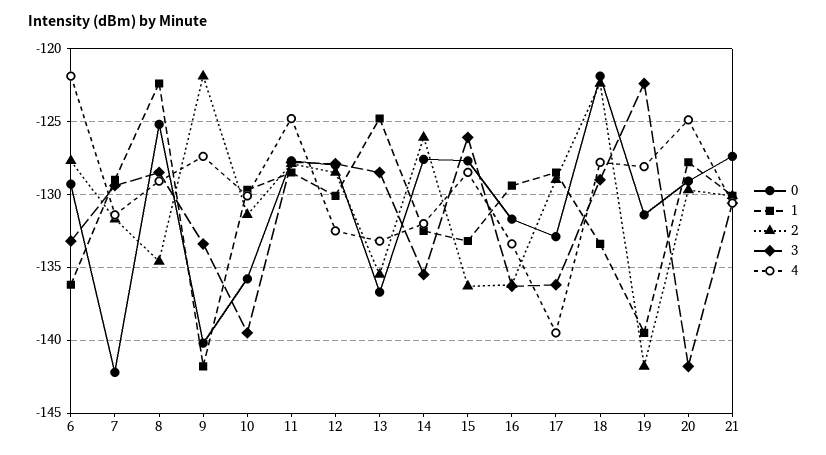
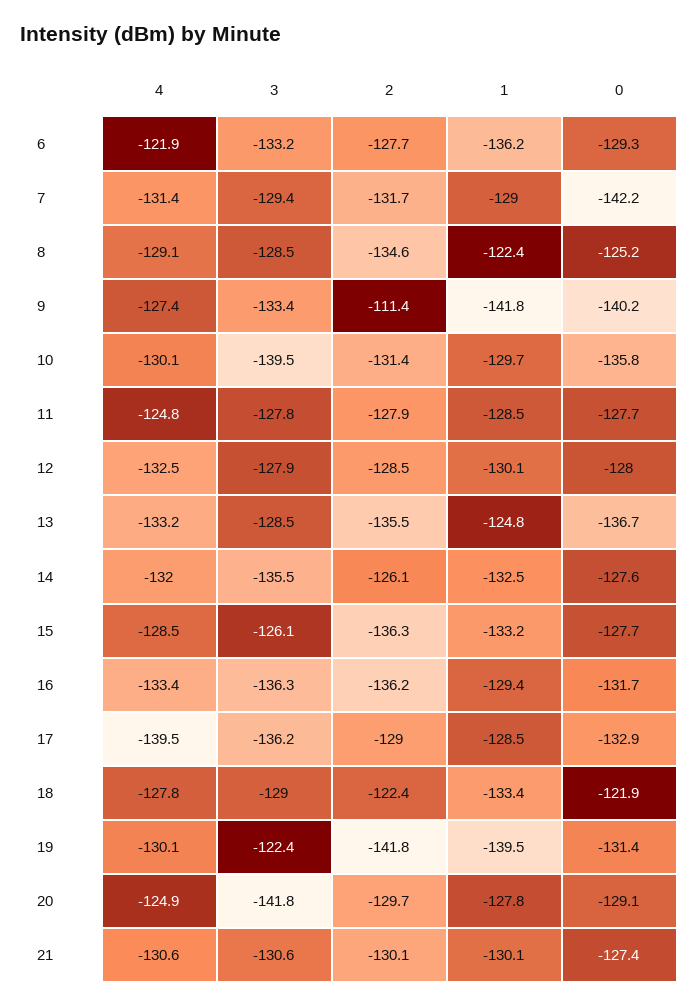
2, 9: -122 -> -111.4
4, 19: -128 -> -130.1

